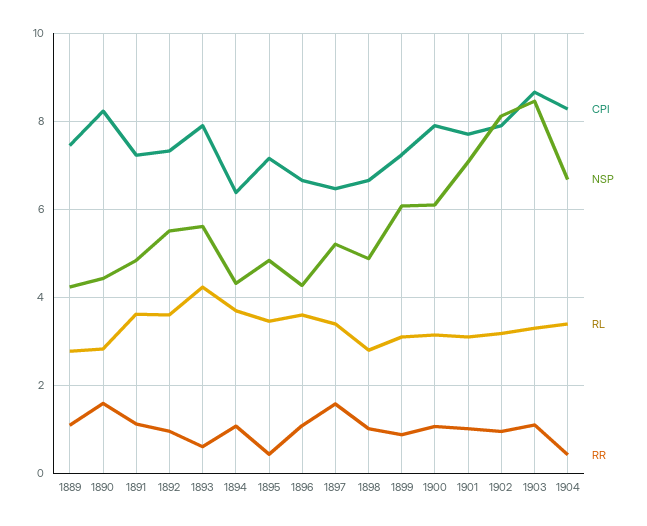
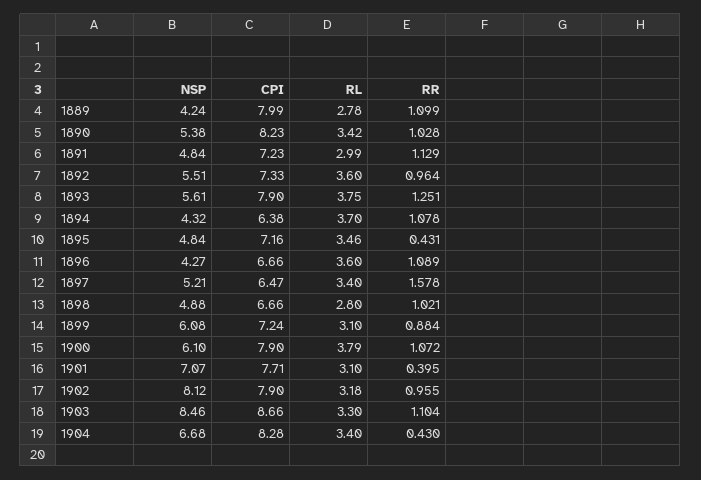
CPI, 1889: 7.4 -> 7.99
NSP, 1890: 4.4 -> 5.38
RL, 1890: 2.8 -> 3.42
RR, 1890: 1.6 -> 1.028
RL, 1891: 3.6 -> 2.99
RL, 1893: 4.2 -> 3.75
RR, 1893: 0.6 -> 1.251
RL, 1900: 3.2 -> 3.79
RR, 1901: 1 -> 0.395

